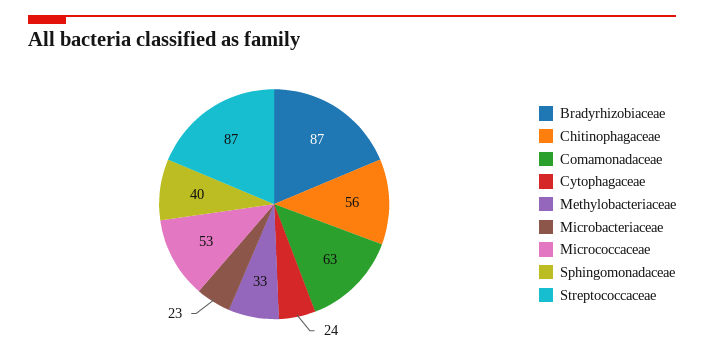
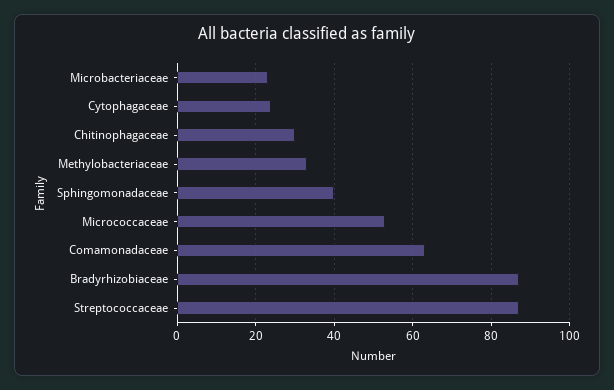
Chitinophagaceae: 56 -> 30

